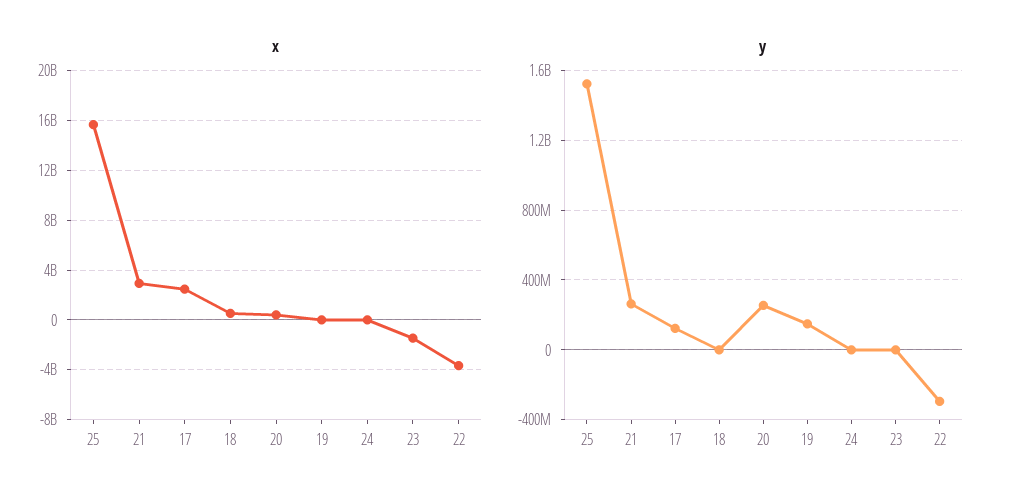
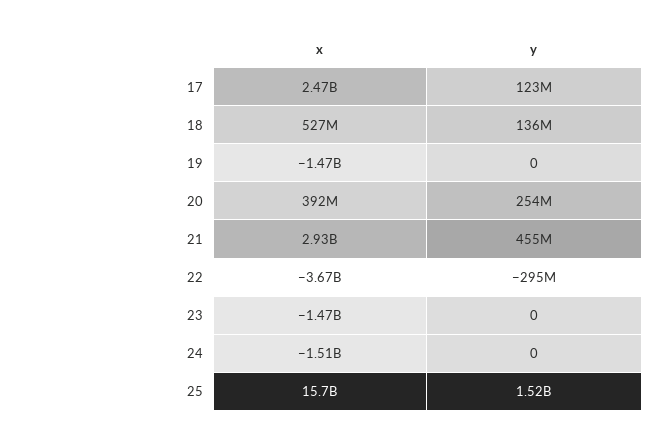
x, 19: 0 -> -1470000000
x, 24: 0 -> -1510000000
y, 21: 250000000 -> 455000000
y, 18: 0 -> 136000000
y, 19: 150000000 -> 0

